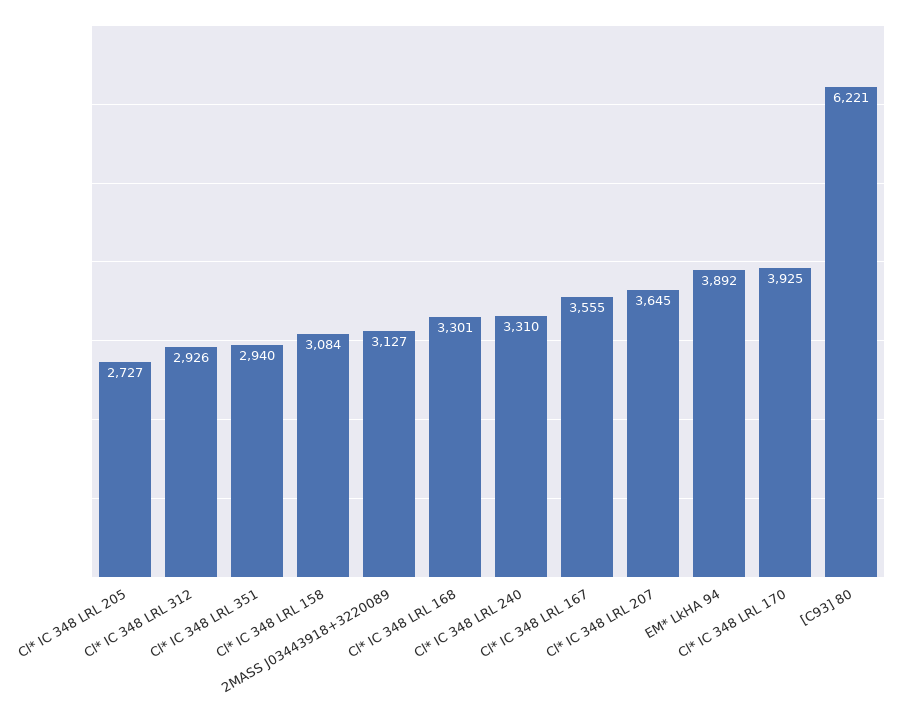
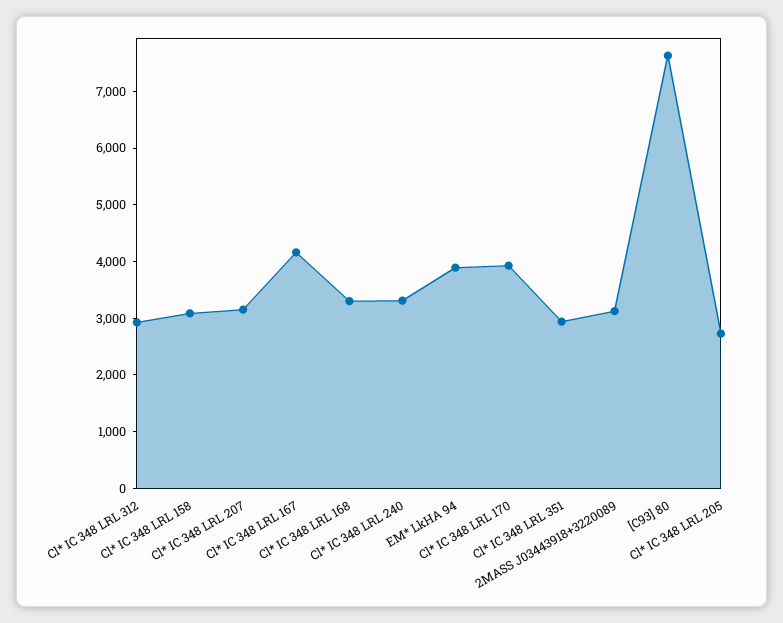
Cl* IC 348 LRL 167: 3555 -> 4200
Cl* IC 348 LRL 207: 3645 -> 3200
[C93] 80: 6221 -> 7600

